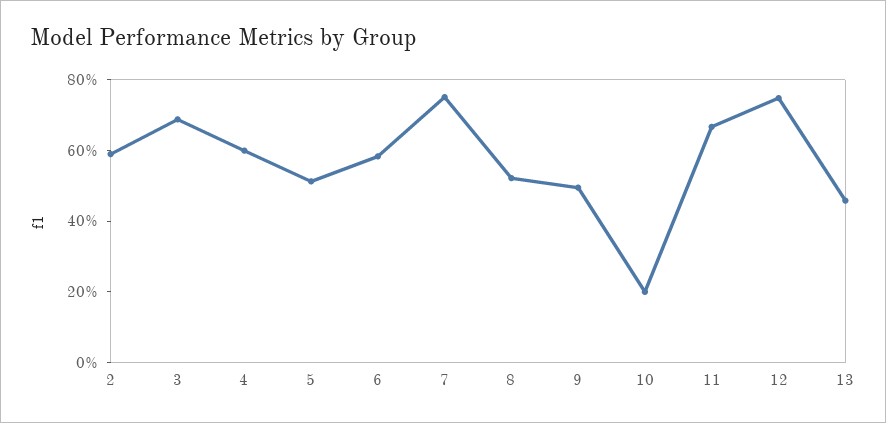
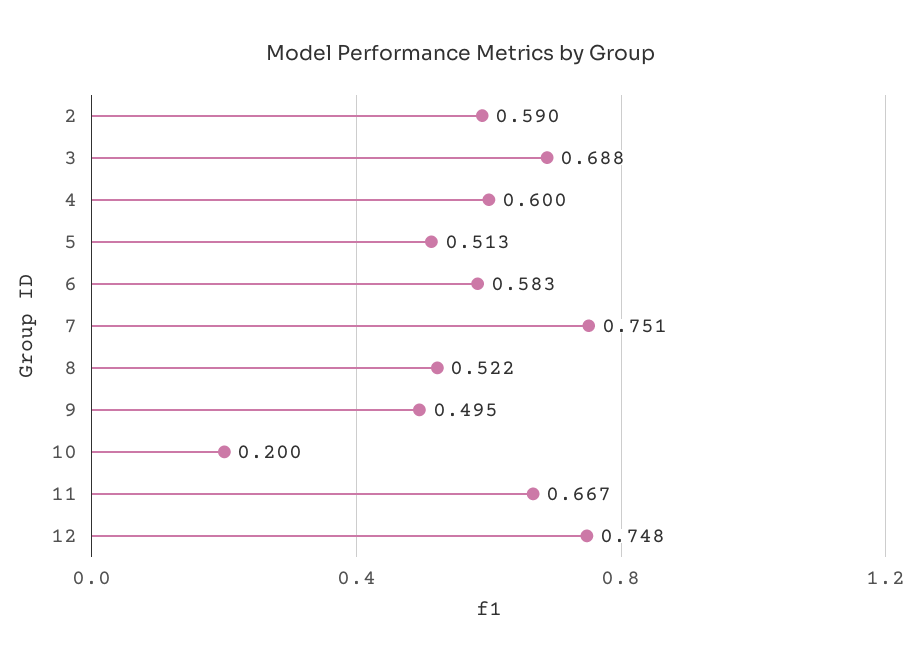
13: 0.45 -> none

